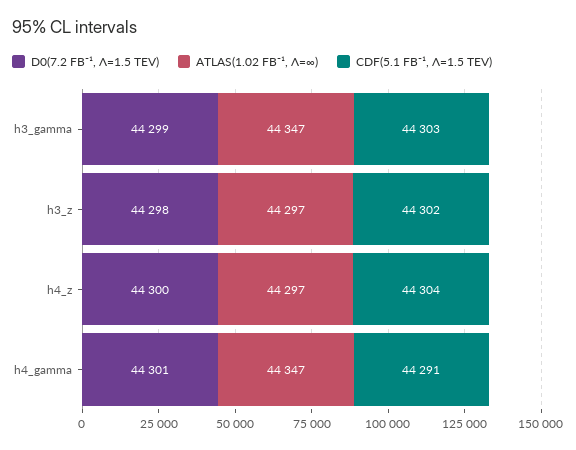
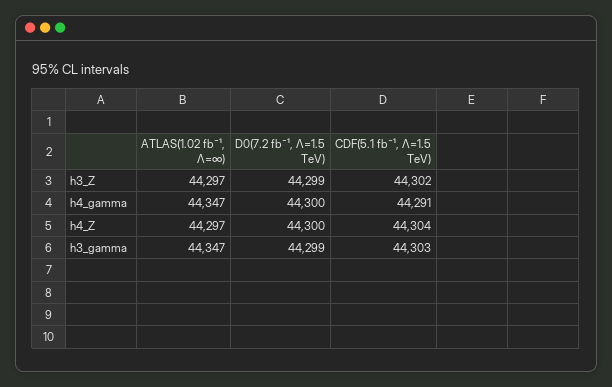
D0(7.2 FB⁻¹, Λ=1.5 TEV), h3_z: 44298 -> 44299
D0(7.2 FB⁻¹, Λ=1.5 TEV), h4_gamma: 44301 -> 44300

